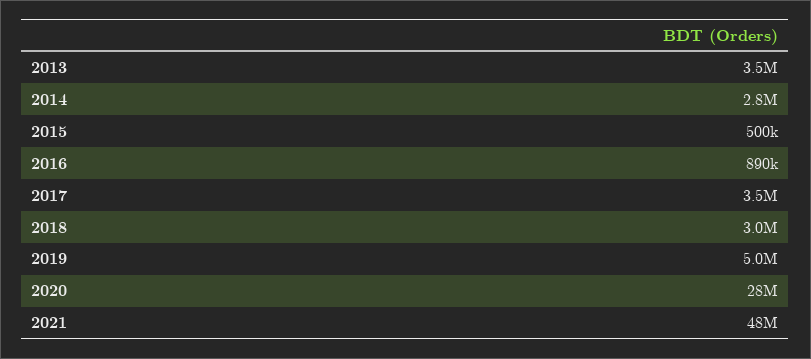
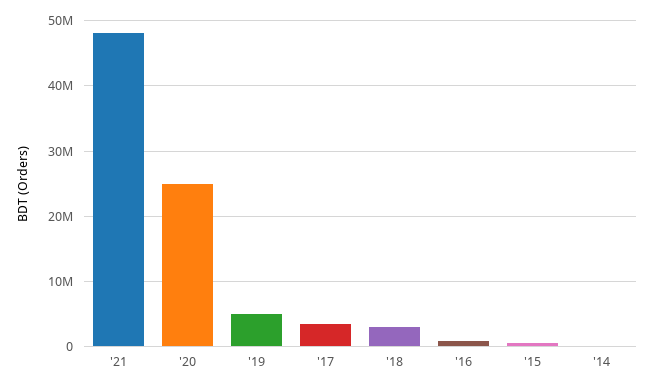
2013: 3500000 -> none
2014: 2800000 -> 0
2020: 28000000 -> 25000000

